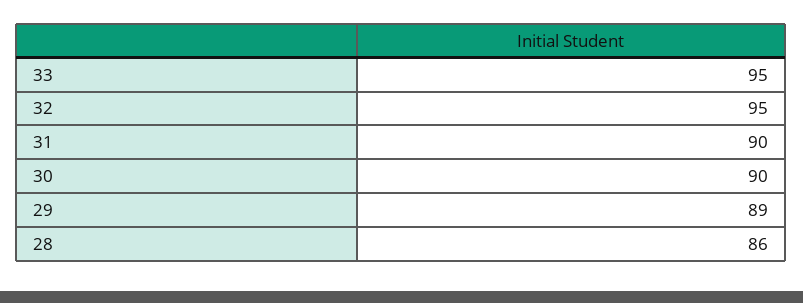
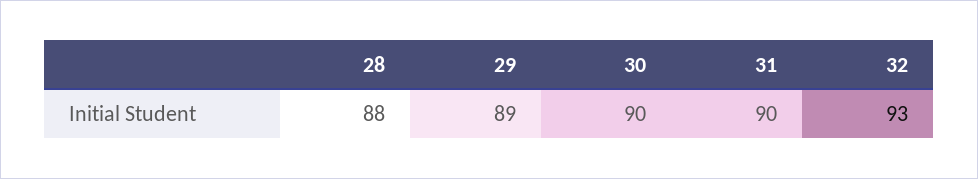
33: 95 -> none
32: 95 -> 93
28: 86 -> 88

